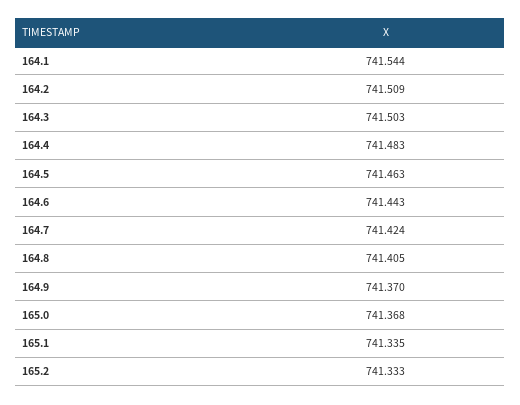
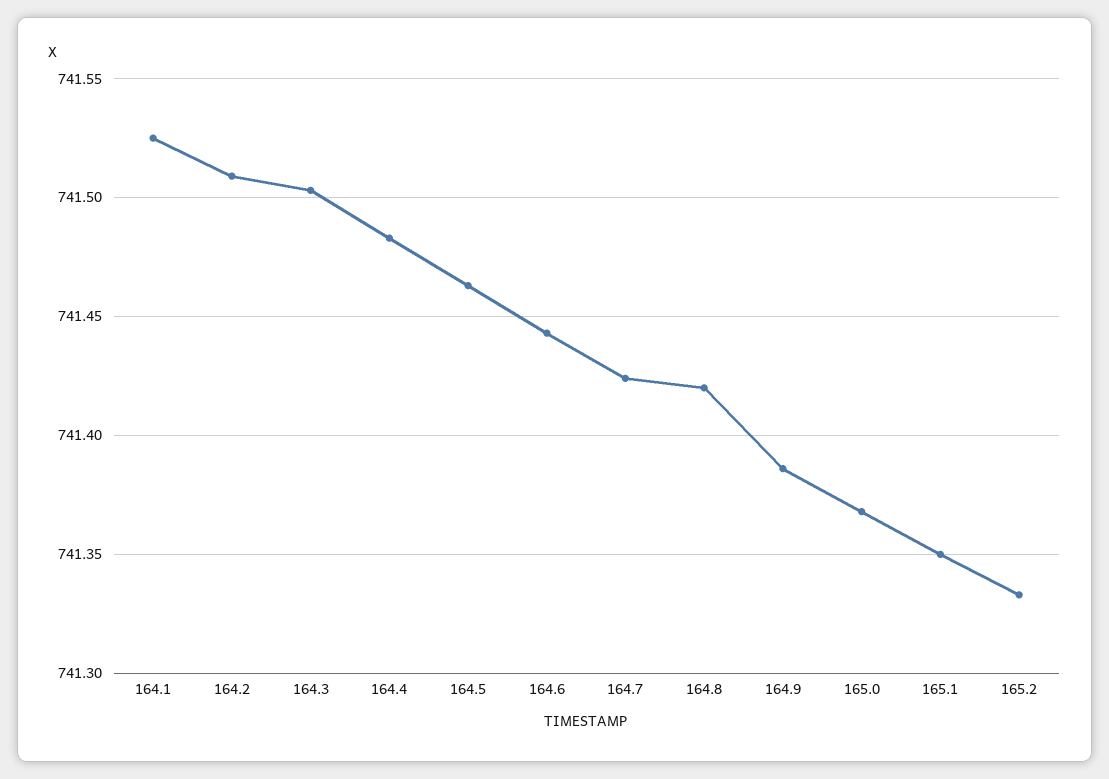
164.1: 741.544 -> 741.525
164.8: 741.405 -> 741.42
164.9: 741.37 -> 741.385
165.1: 741.335 -> 741.35

